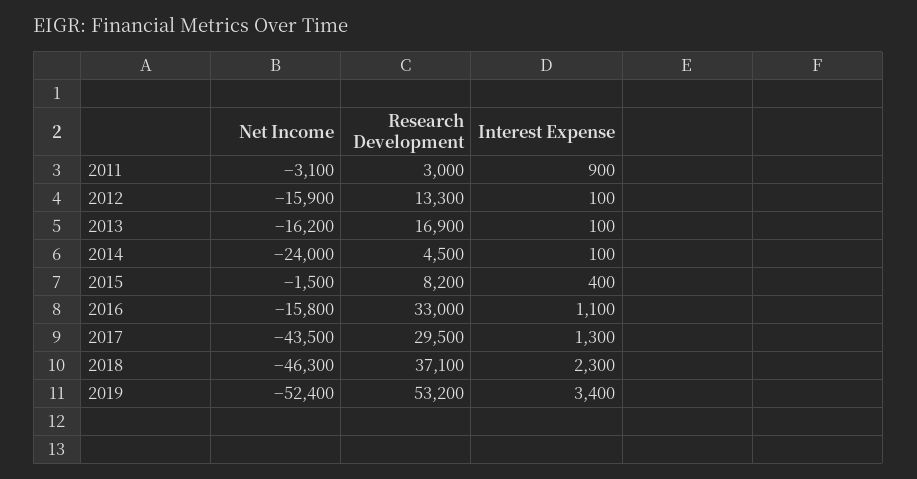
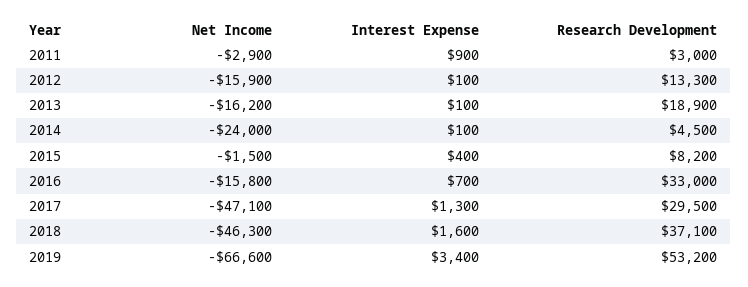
Net Income, 2011: -3100 -> -2900
Research Development, 2013: 16900 -> 18900
Interest Expense, 2016: 1100 -> 700
Net Income, 2017: -43500 -> -47100
Interest Expense, 2018: 2300 -> 1600
Net Income, 2019: -52400 -> -66600

